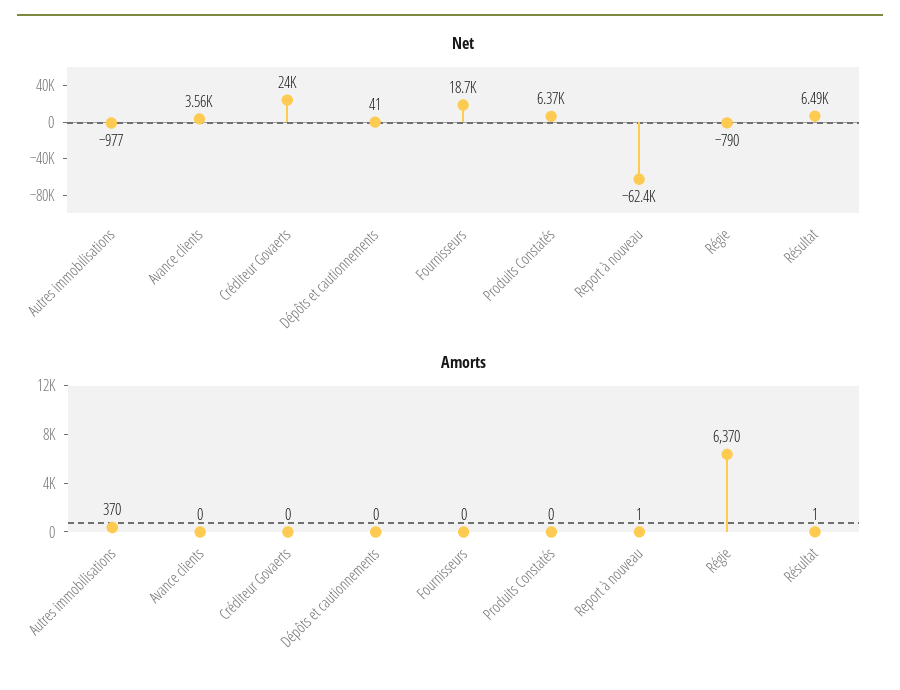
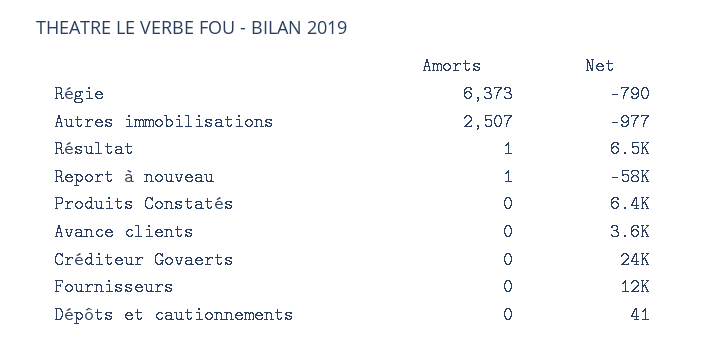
Net, Fournisseurs: 18700 -> 12000
Net, Report à nouveau: -62400 -> -58000
Amorts, Autres immobilisations: 370 -> 2507
Amorts, Régie: 6370 -> 6373

